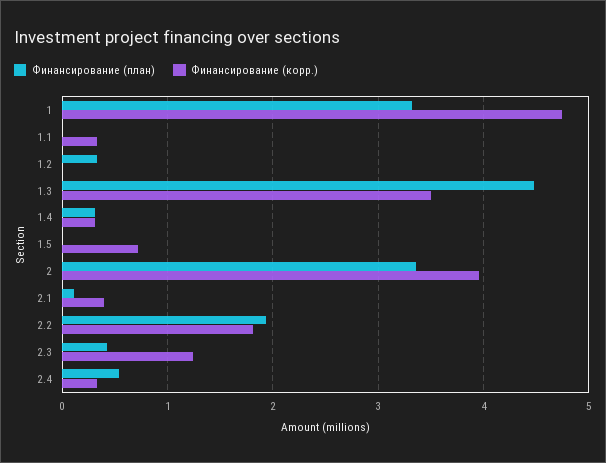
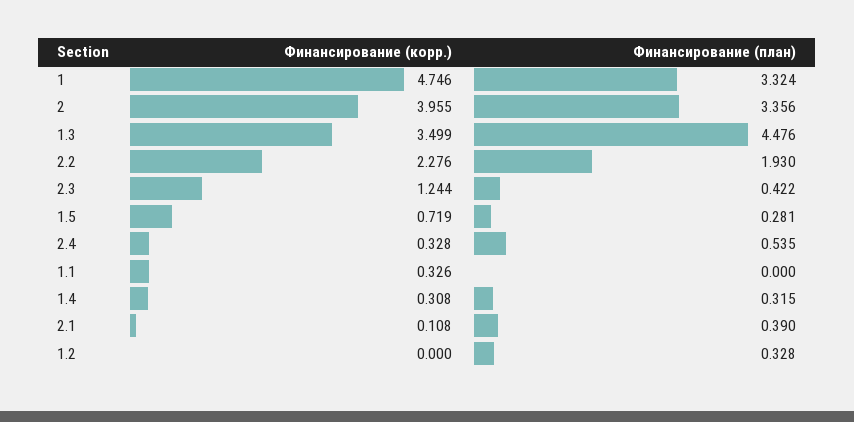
Финансирование (план), 1.5: 0 -> 0.281
Финансирование (план), 2.1: 0.1 -> 0.39
Финансирование (корр.), 2.1: 0.4 -> 0.108
Финансирование (корр.), 2.2: 1.8 -> 2.276

